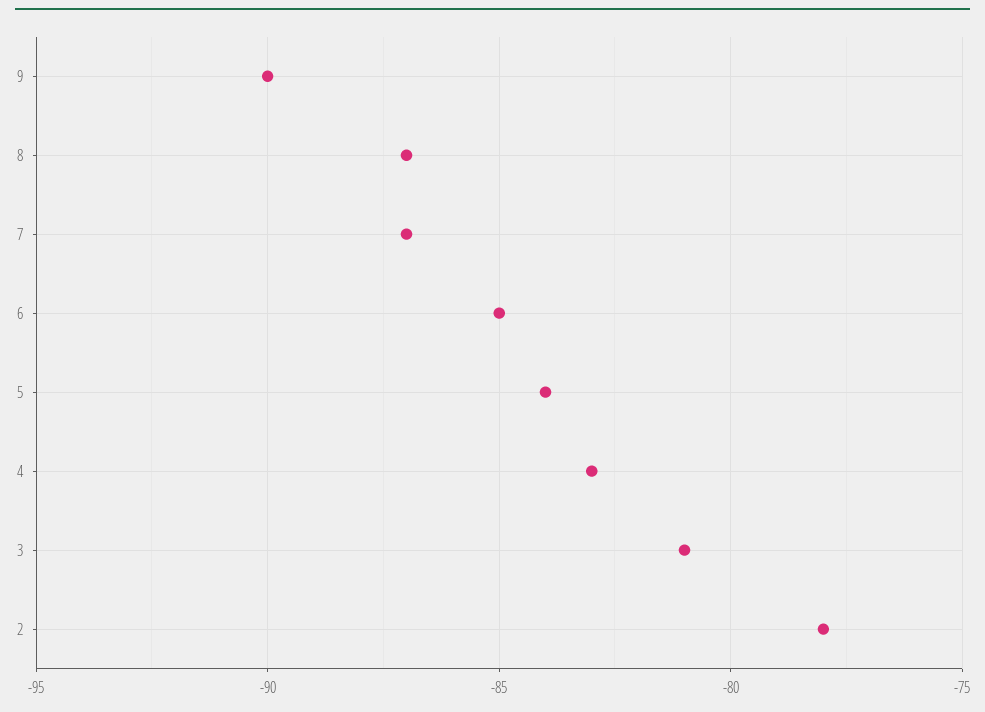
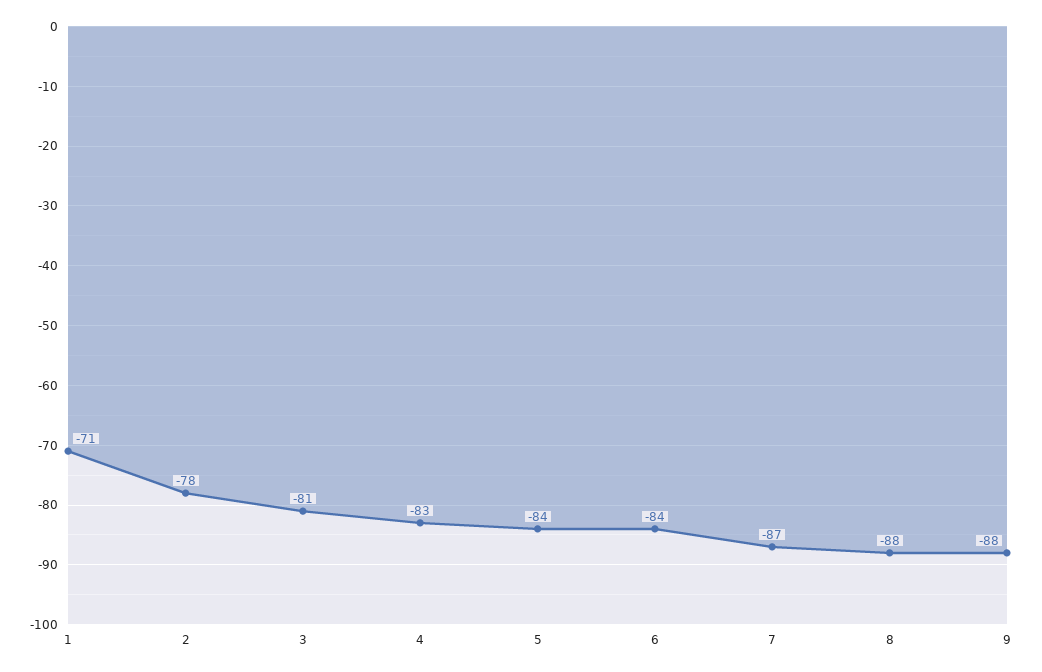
9: -90 -> -88
8: -87 -> -88
6: -85 -> -84
1: none -> -71

